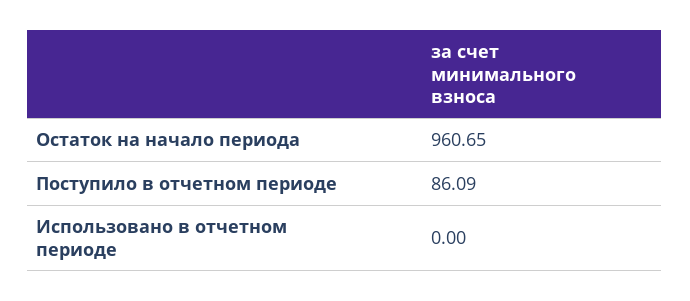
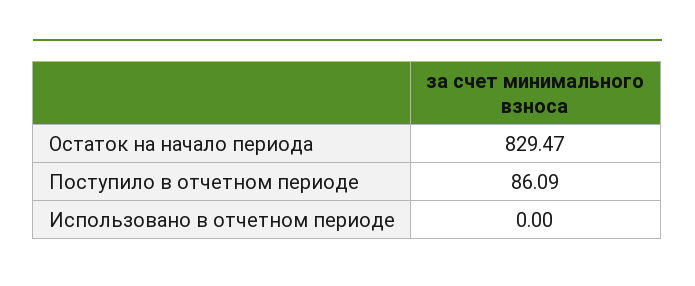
Остаток на начало периода: 960.65 -> 829.47

